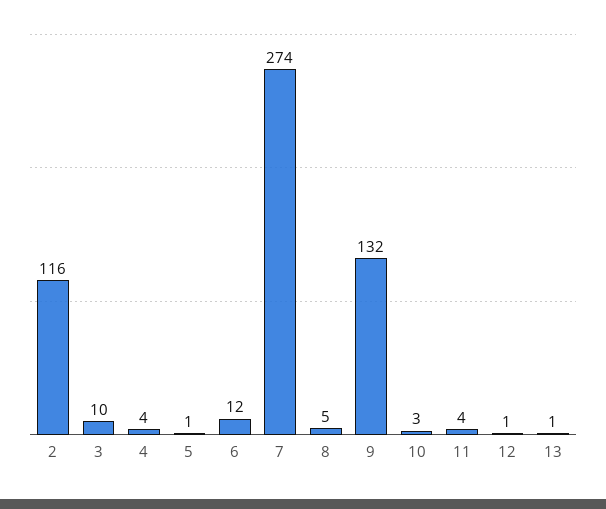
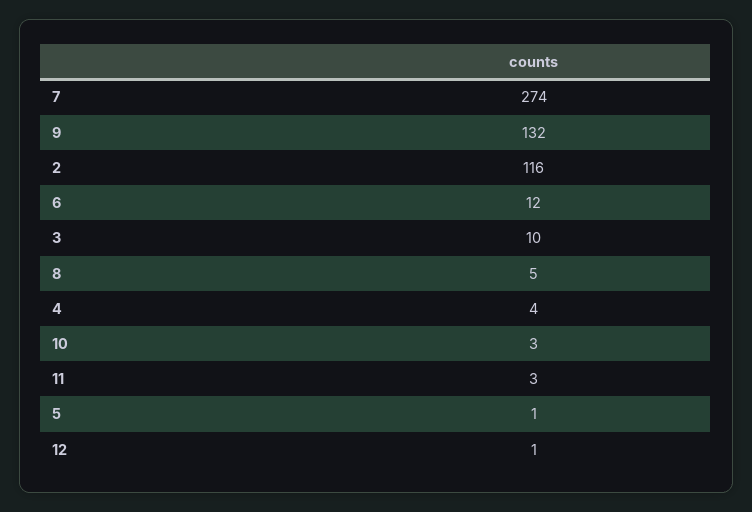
11: 4 -> 3
13: 1 -> none

